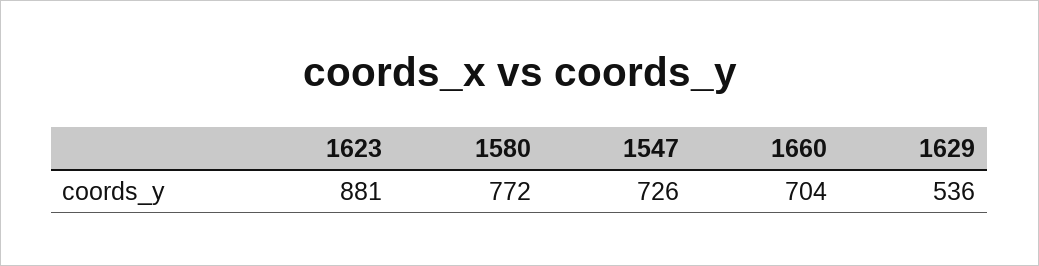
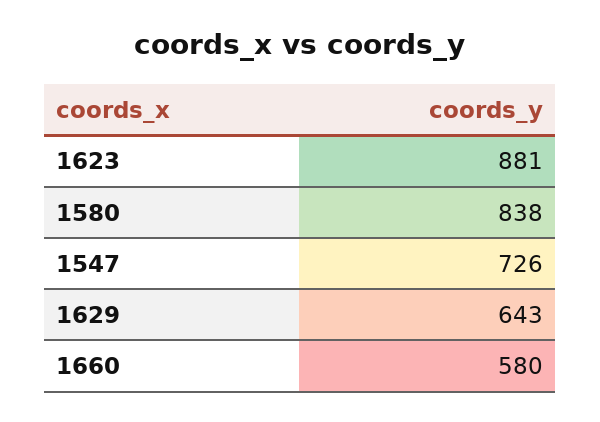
1580: 772 -> 838
1660: 704 -> 580
1629: 536 -> 643

